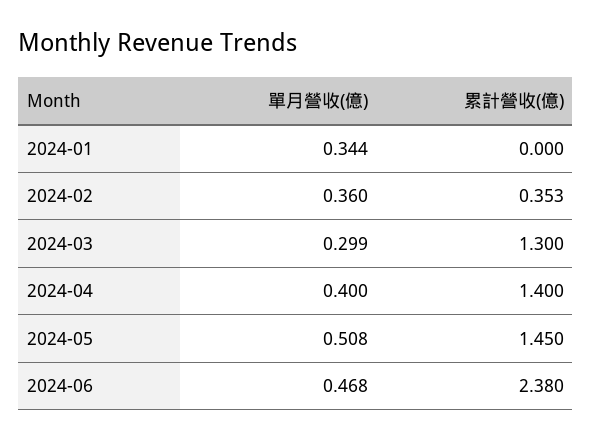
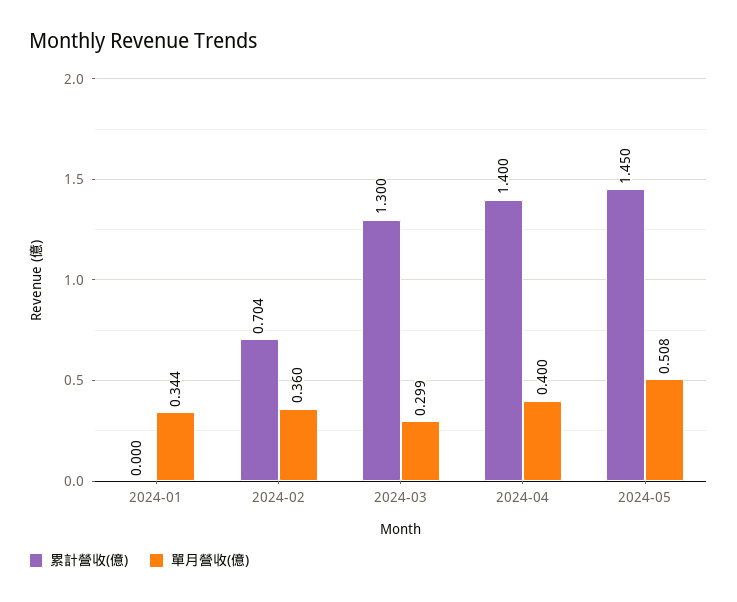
累計營收(億), 2024-02: 0.353 -> 0.704
單月營收(億), 2024-06: 0.468 -> none
累計營收(億), 2024-06: 2.38 -> none

